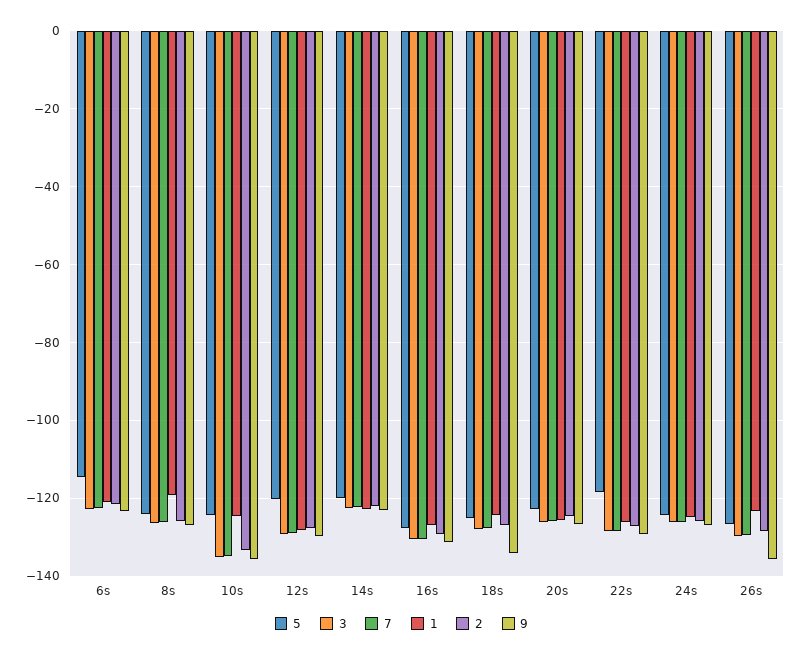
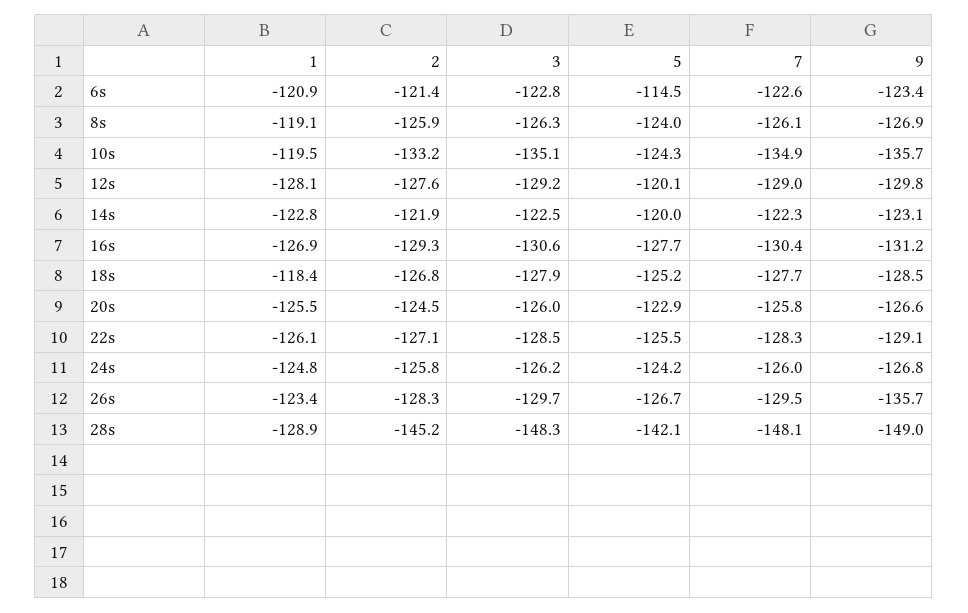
1, 10s: -124 -> -119.5
1, 18s: -124 -> -118.4
9, 18s: -134 -> -128.5
5, 22s: -118 -> -125.5
1, 28s: none -> -128.9
2, 28s: none -> -145.2
3, 28s: none -> -148.3
5, 28s: none -> -142.1
7, 28s: none -> -148.1
9, 28s: none -> -149

